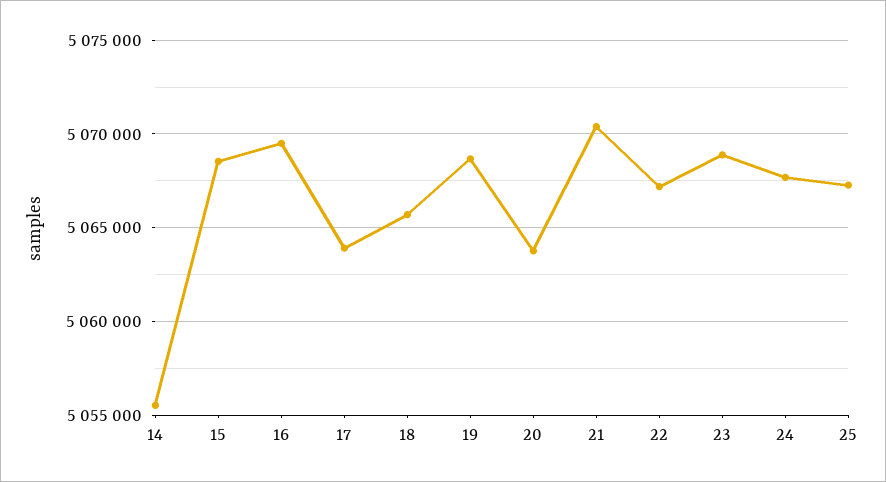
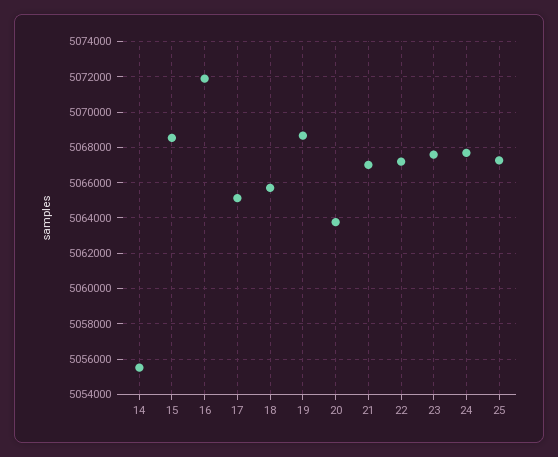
16: 5069500 -> 5072000
17: 5064000 -> 5065000
21: 5070500 -> 5067000
23: 5069000 -> 5067500

